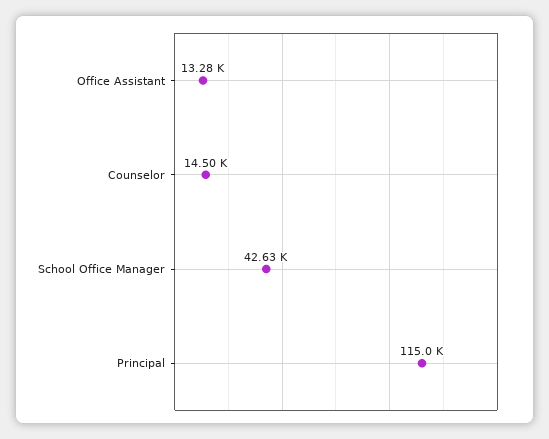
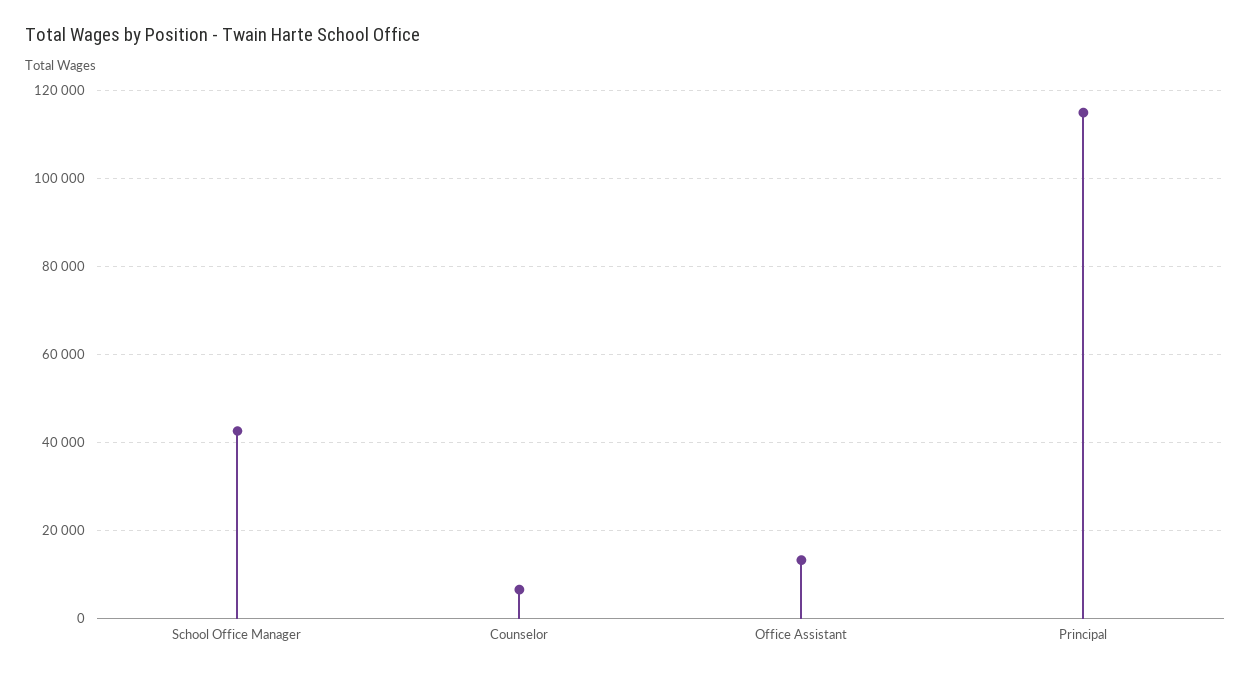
Counselor: 14500 -> 6000

